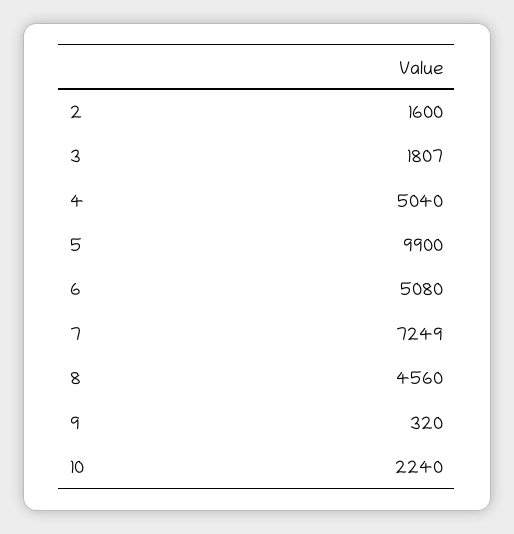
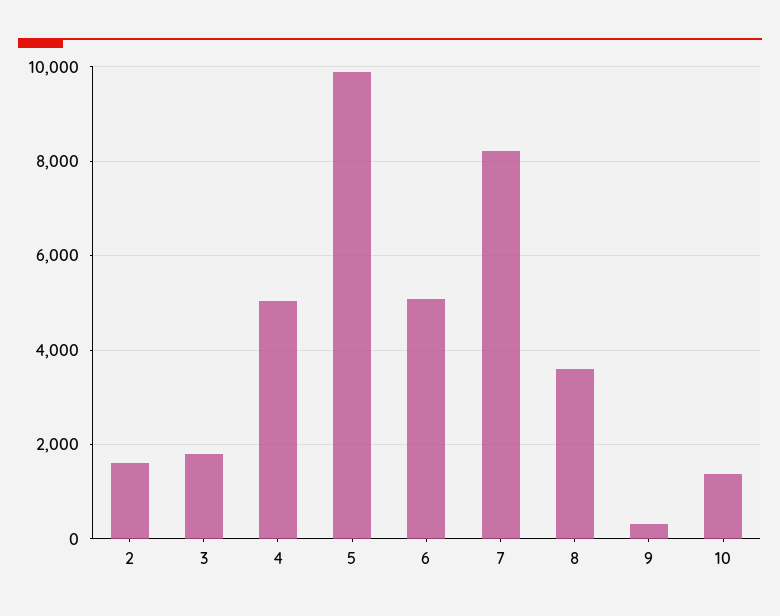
7: 7249 -> 8200
8: 4560 -> 3600
10: 2240 -> 1400

